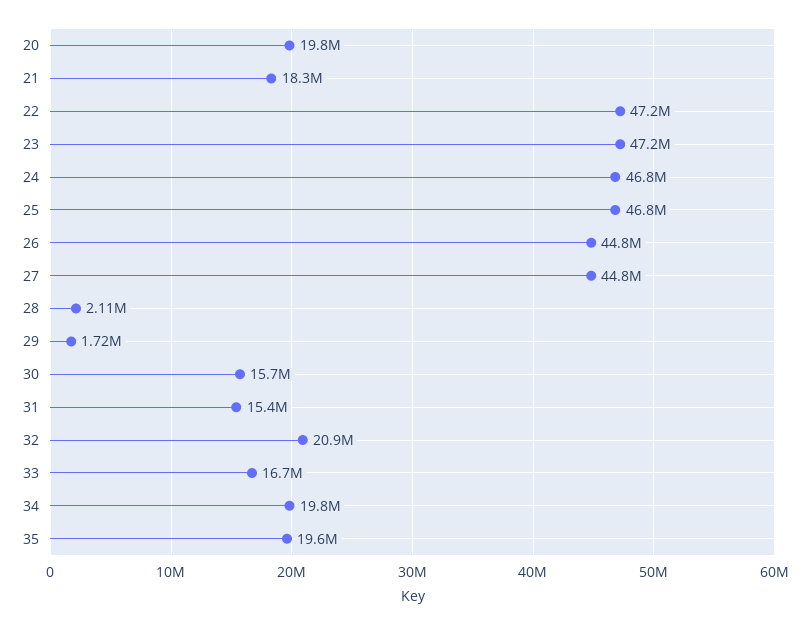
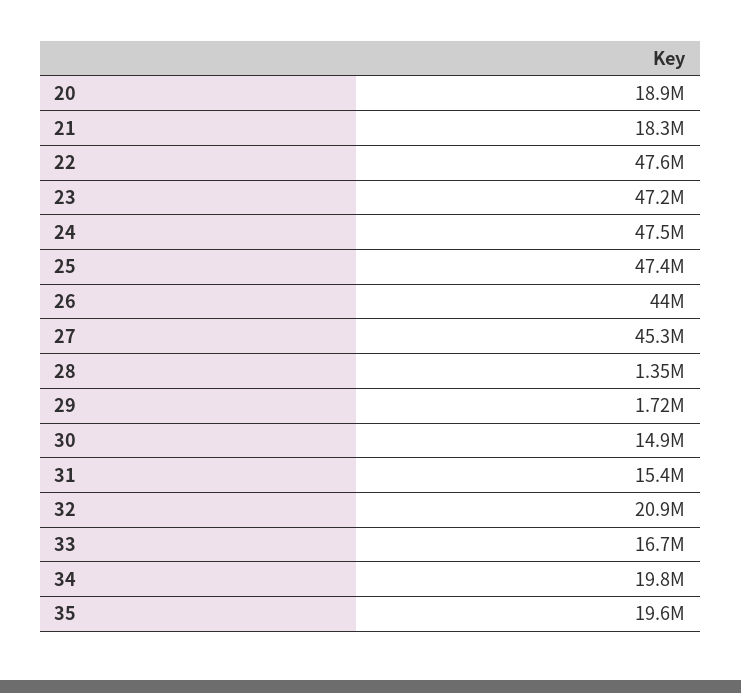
20: 19800000 -> 18900000
22: 47200000 -> 47600000
24: 46800000 -> 47500000
25: 46800000 -> 47400000
26: 44800000 -> 44000000
27: 44800000 -> 45300000
28: 2110000 -> 1350000
30: 15700000 -> 14900000

